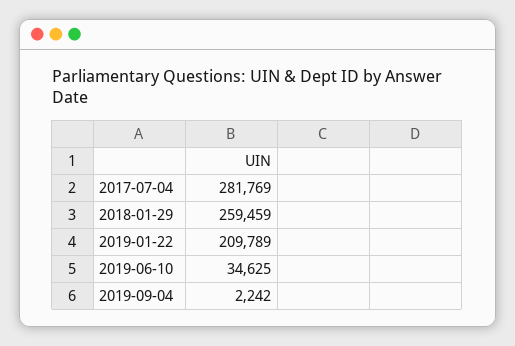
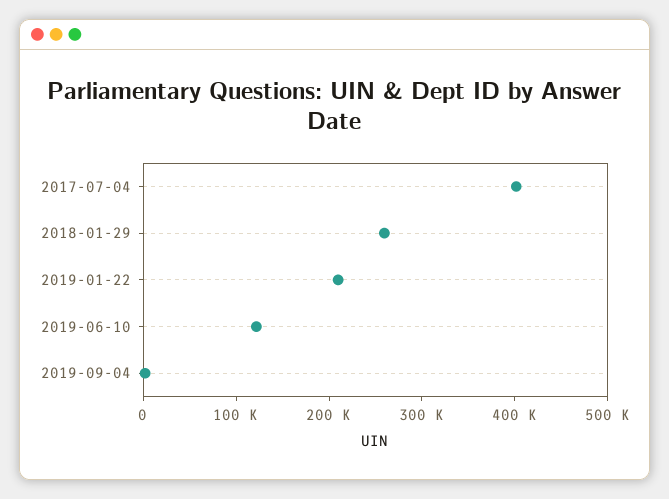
2017-07-04: 281769 -> 400000
2019-06-10: 34625 -> 120000

